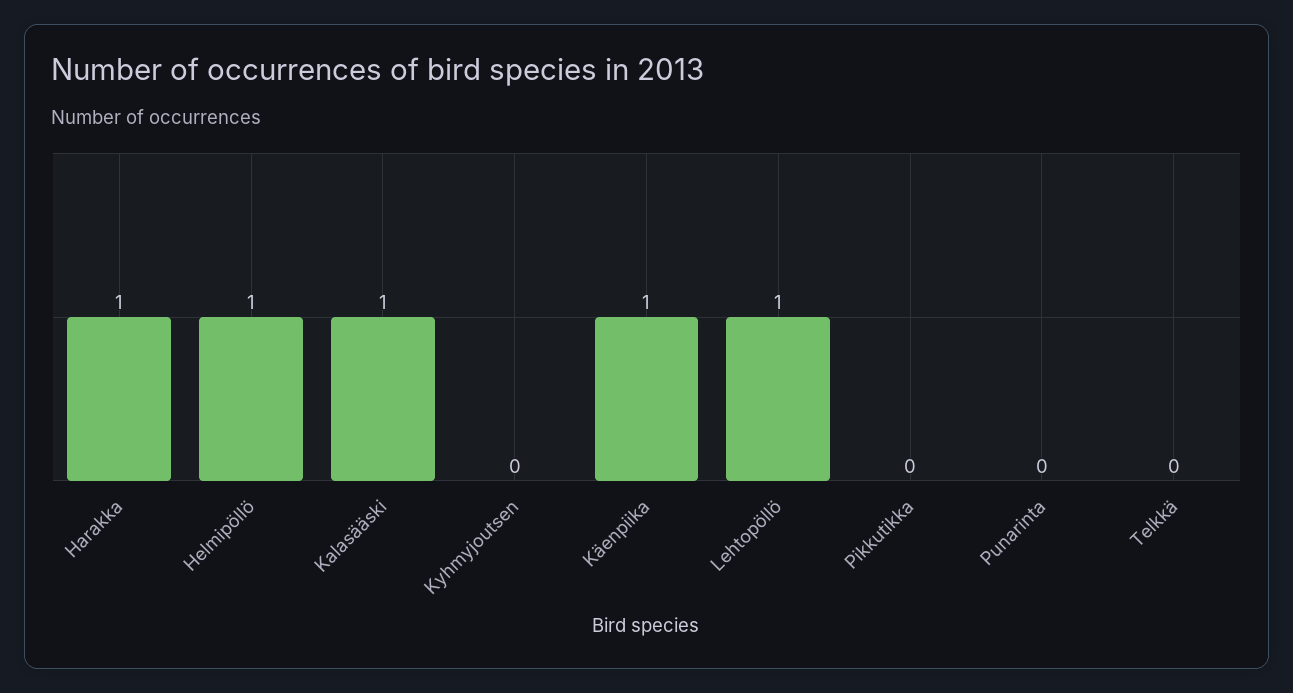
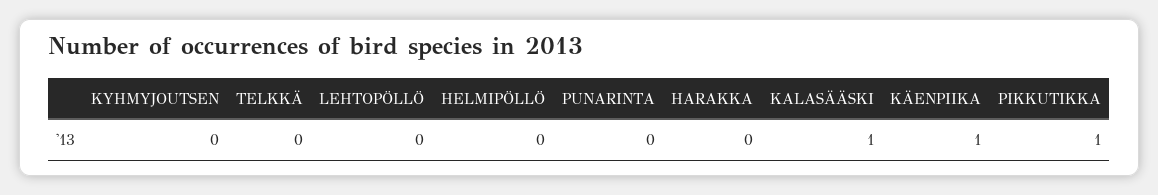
Harakka: 1 -> 0
Helmipöllö: 1 -> 0
Lehtopöllö: 1 -> 0
Pikkutikka: 0 -> 1

